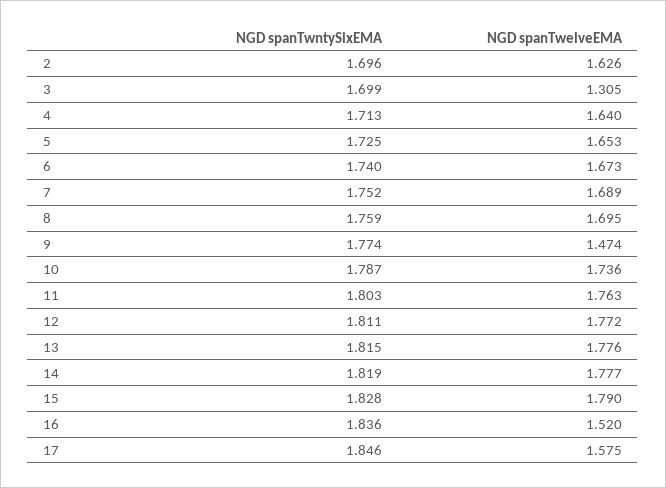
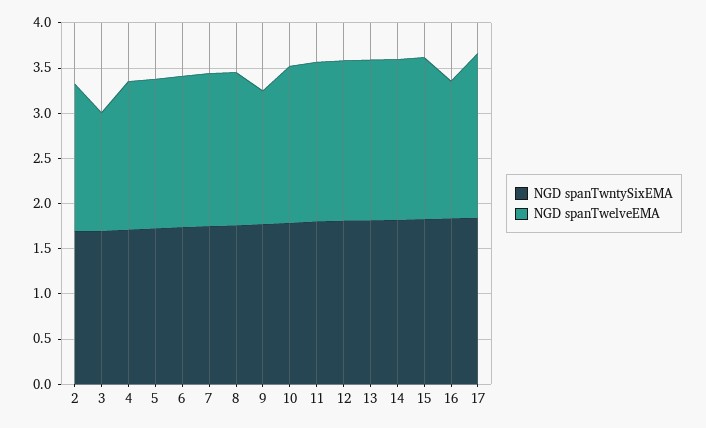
NGD spanTwelveEMA, 17: 1.575 -> 1.8

